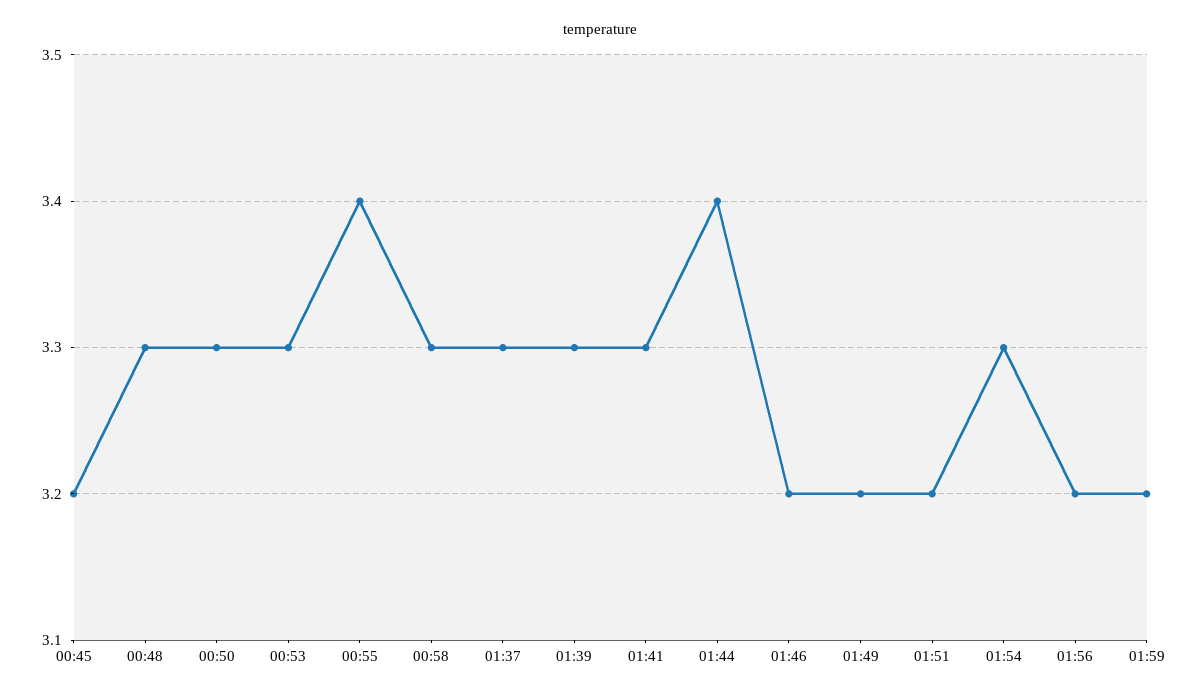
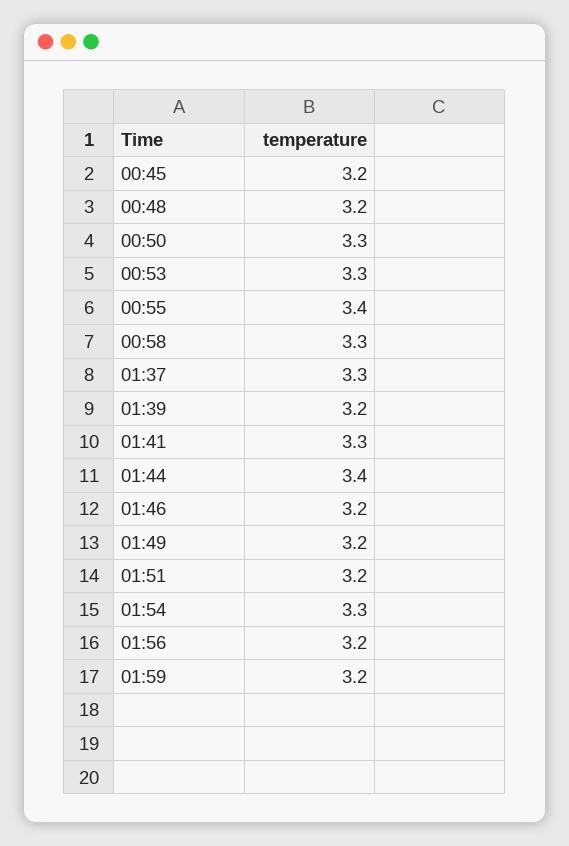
00:48: 3.3 -> 3.2
01:39: 3.3 -> 3.2

